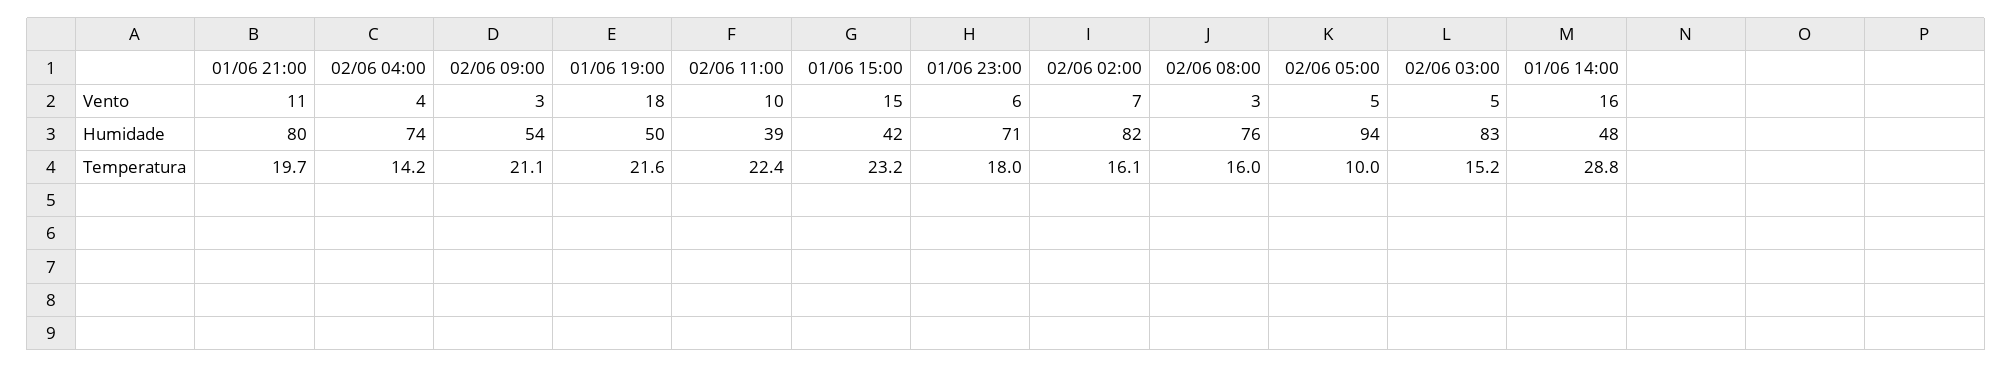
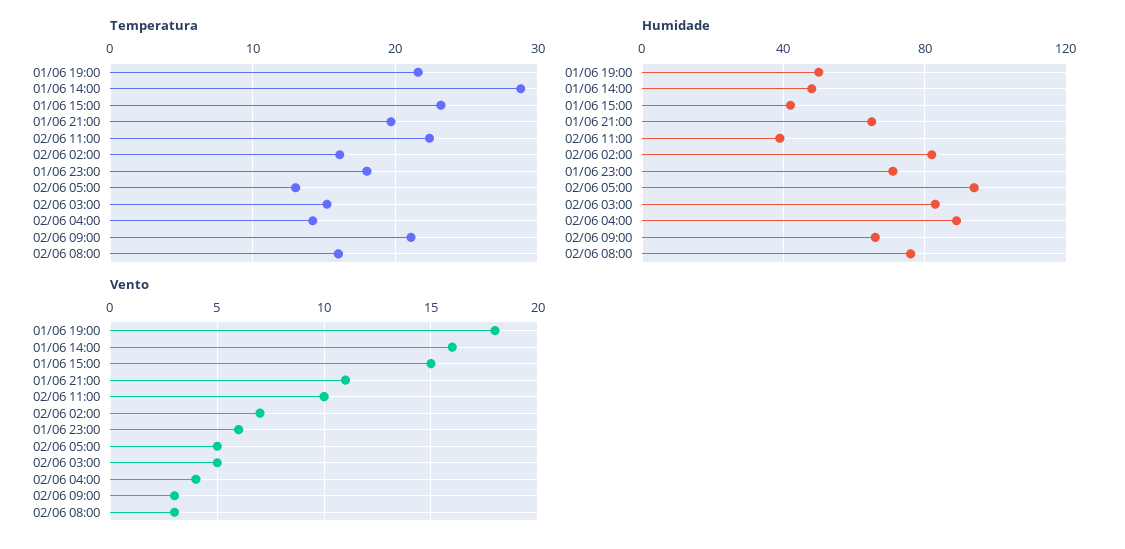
Humidade, 01/06 21:00: 80 -> 65
Humidade, 02/06 04:00: 74 -> 90
Humidade, 02/06 09:00: 54 -> 65
Temperatura, 02/06 05:00: 10 -> 13

